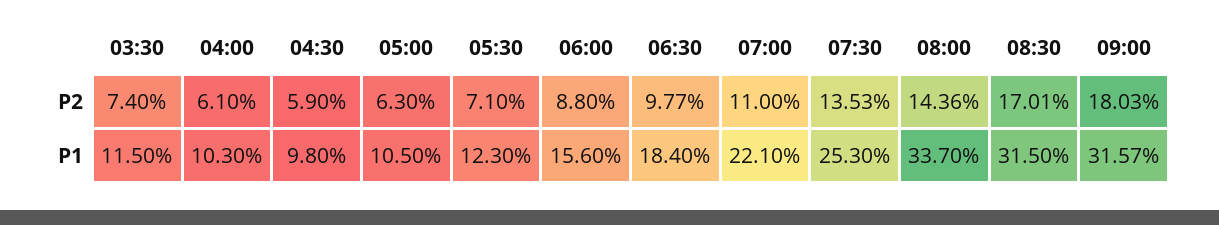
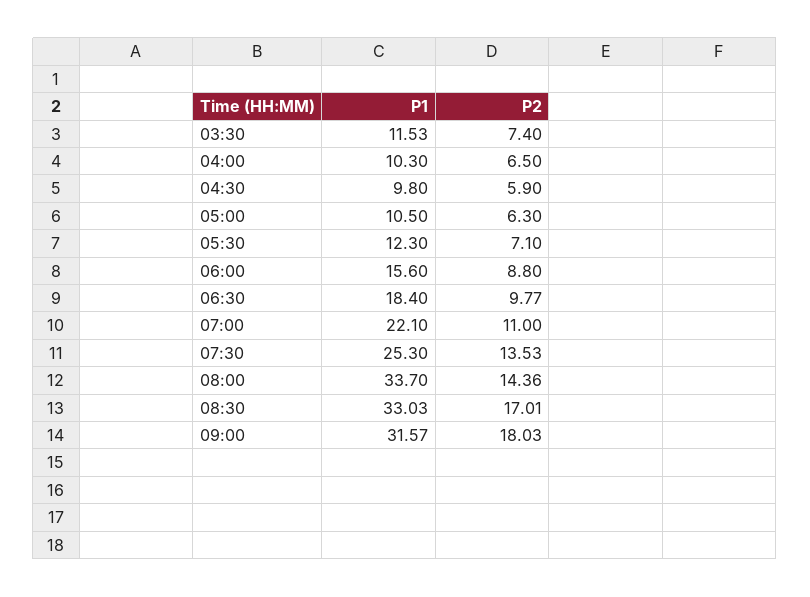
04:00, P2: 6.1 -> 6.5
03:30, P1: 11.5 -> 11.53
08:30, P1: 31.5 -> 33.03

